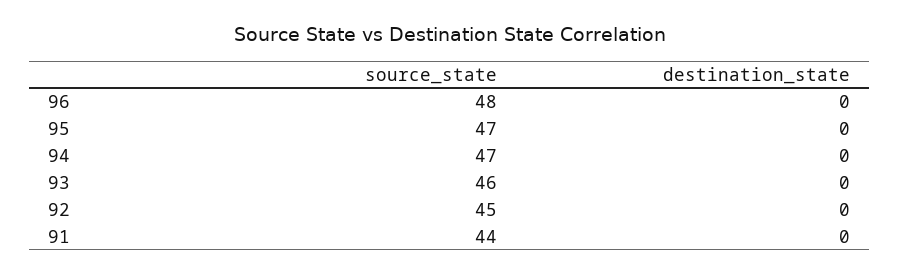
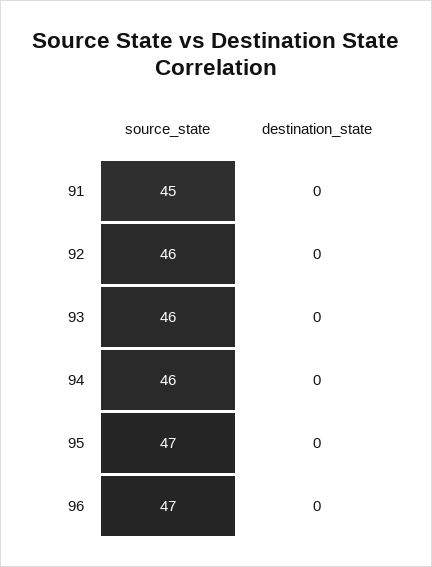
source_state, 96: 48 -> 47
source_state, 94: 47 -> 46
source_state, 92: 45 -> 46
source_state, 91: 44 -> 45

